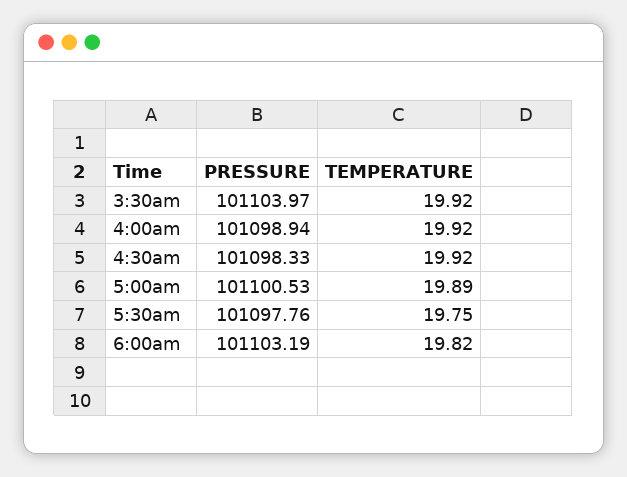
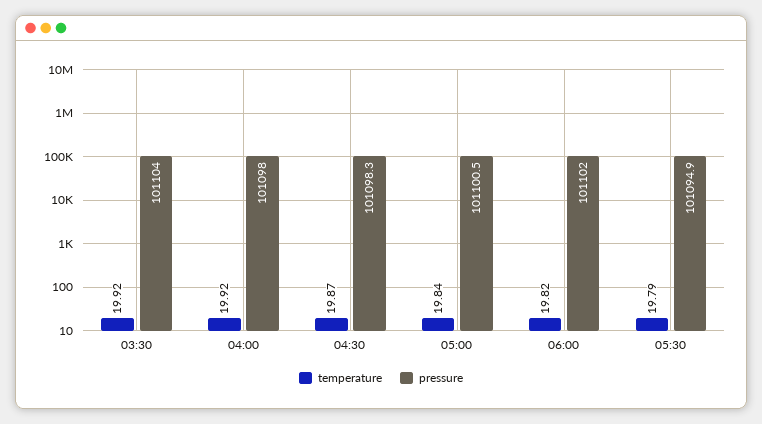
PRESSURE, 4:00am: 101098.94 -> 101098
TEMPERATURE, 4:30am: 19.92 -> 19.87
TEMPERATURE, 5:00am: 19.89 -> 19.84
PRESSURE, 5:30am: 101097.76 -> 101094.9
TEMPERATURE, 5:30am: 19.75 -> 19.79
PRESSURE, 6:00am: 101103.19 -> 101102

